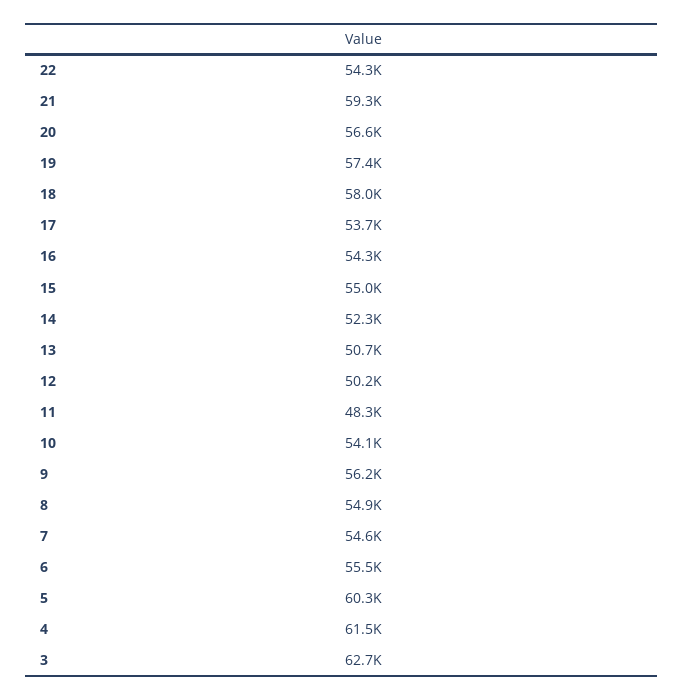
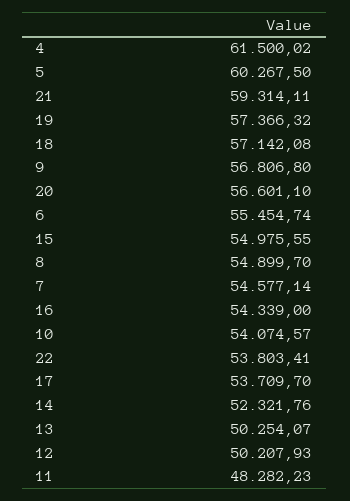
22: 54300 -> 53803.41
18: 58000 -> 57142.08
13: 50700 -> 50254.07
9: 56200 -> 56806.8
3: 62700 -> none

